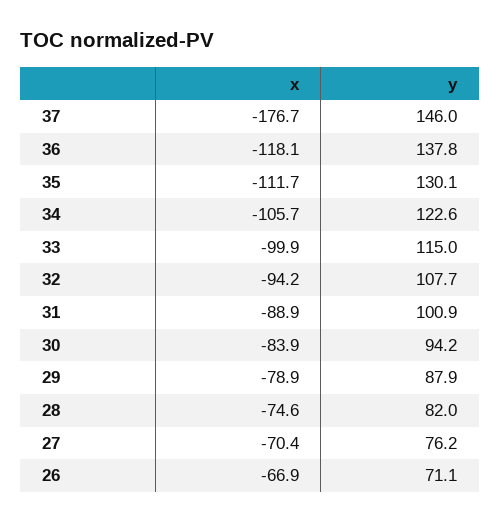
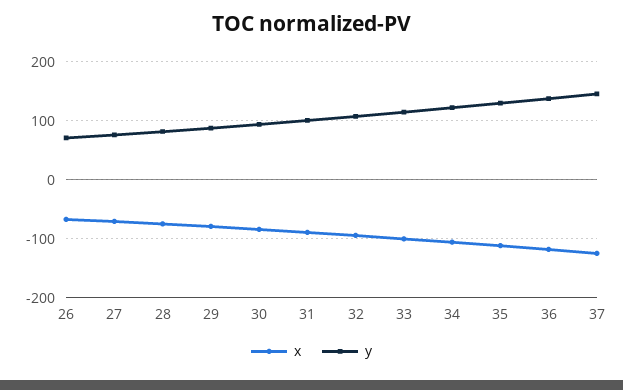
x, 37: -176.7 -> -120

